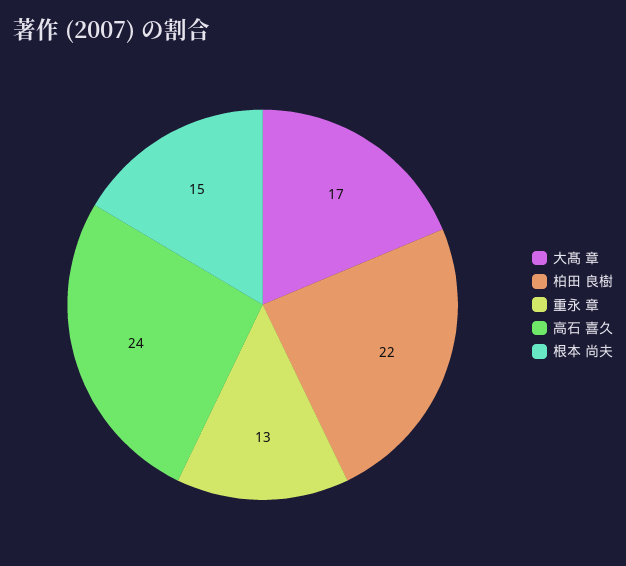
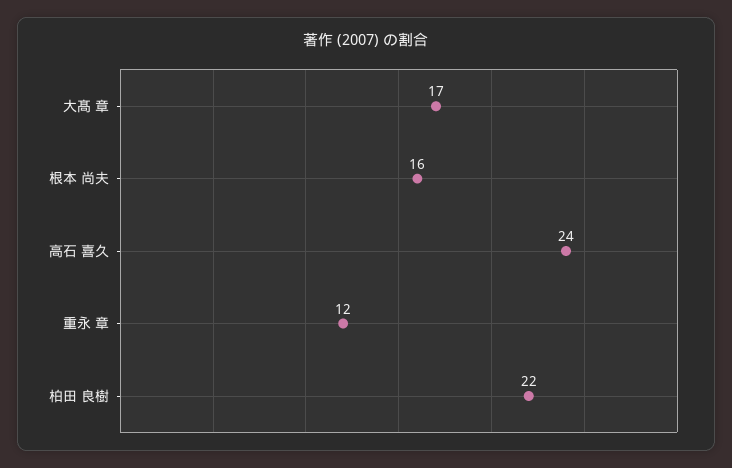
重永 章: 13 -> 12
根本 尚夫: 15 -> 16

